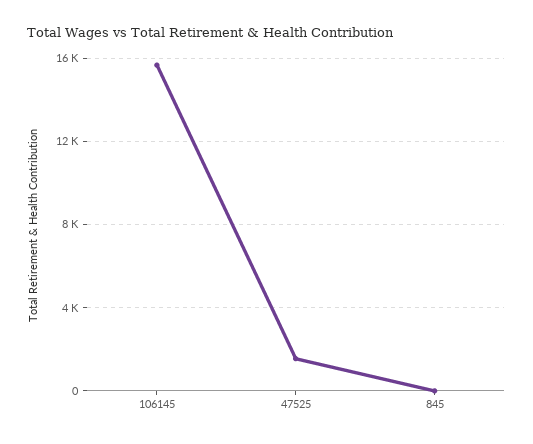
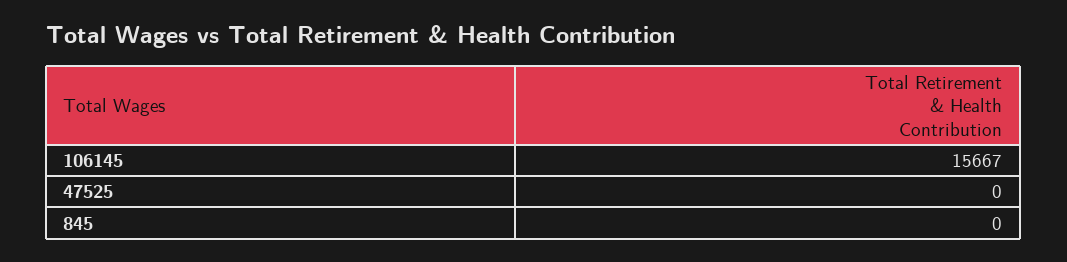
47525: 1500 -> 0

